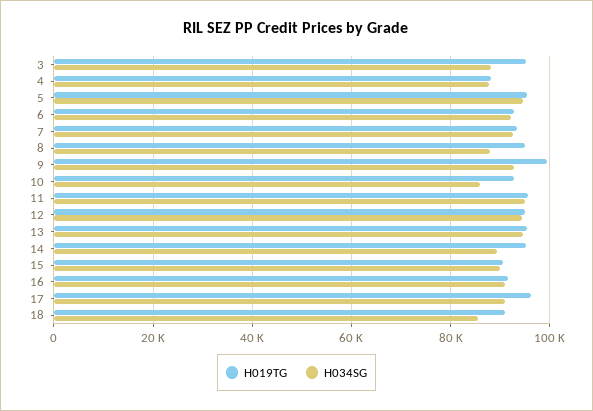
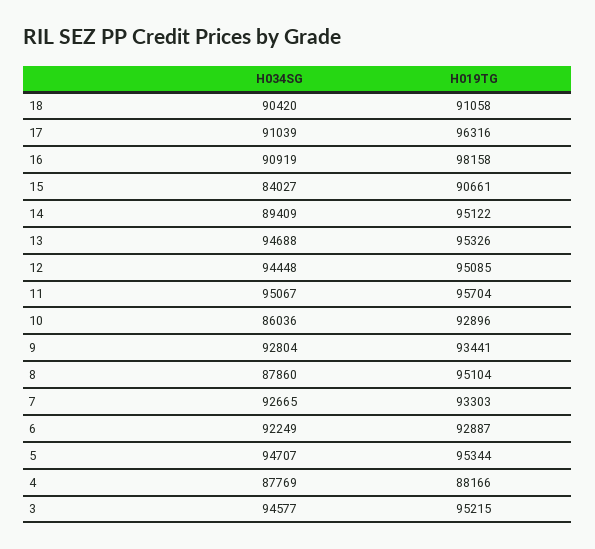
H034SG, 3: 88000 -> 94577
H019TG, 9: 100000 -> 93441
H034SG, 15: 90000 -> 84027
H019TG, 16: 92000 -> 98158
H034SG, 18: 86000 -> 90420

